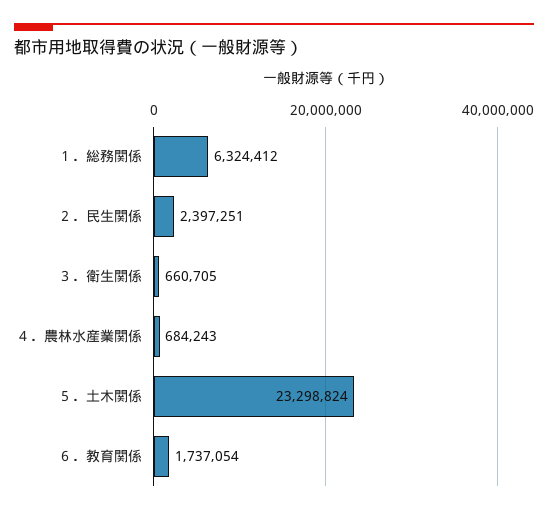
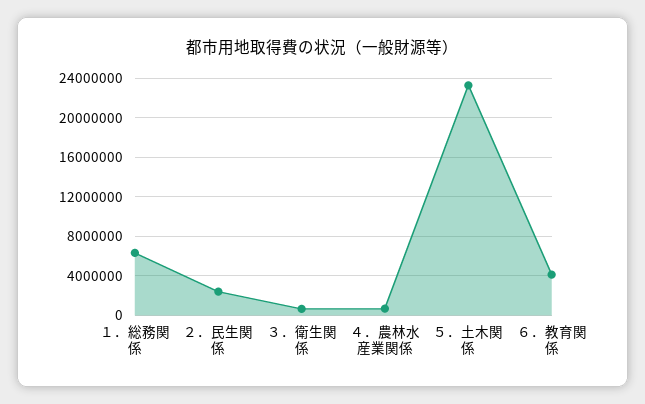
６．教育関係: 1737054 -> 4000000

